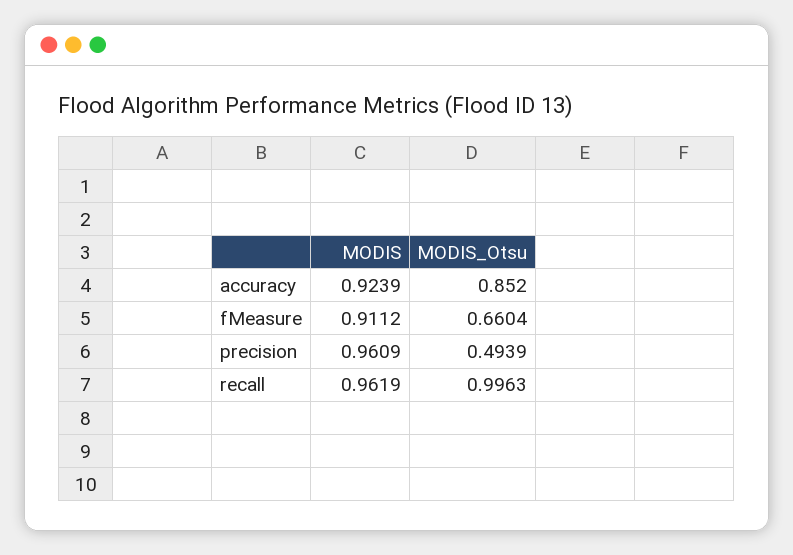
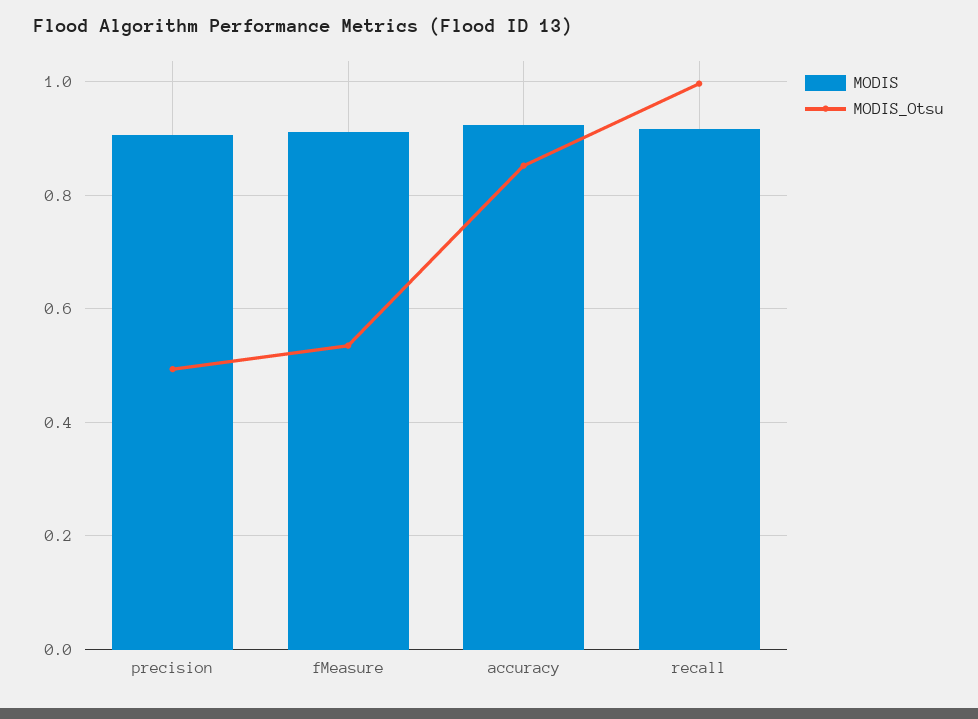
MODIS_Otsu, fMeasure: 0.6604 -> 0.54
MODIS, precision: 0.9609 -> 0.9
MODIS, recall: 0.9619 -> 0.92

